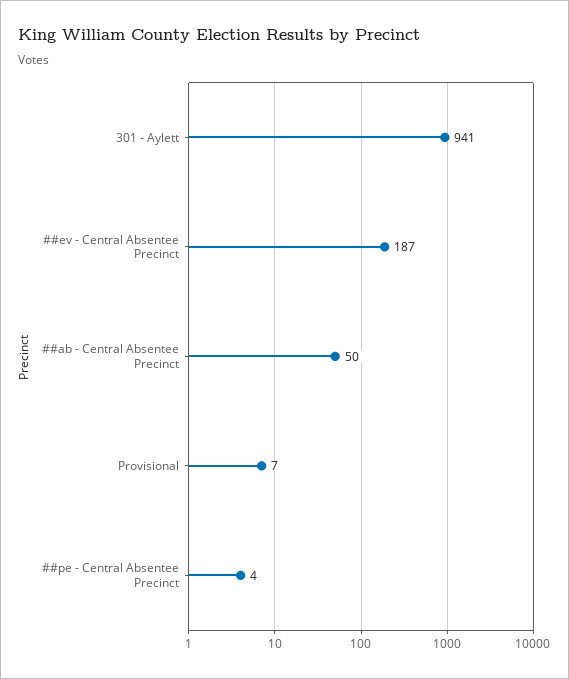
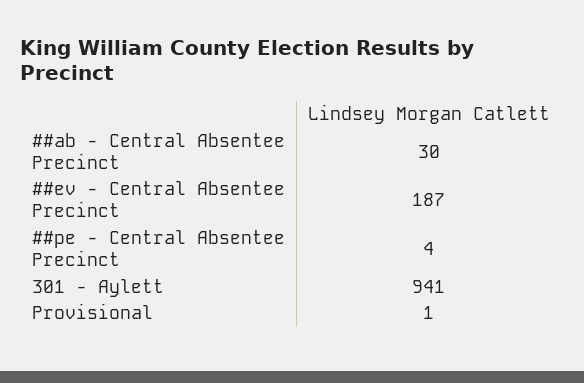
##ab - Central Absentee Precinct: 50 -> 30
Provisional: 7 -> 1

